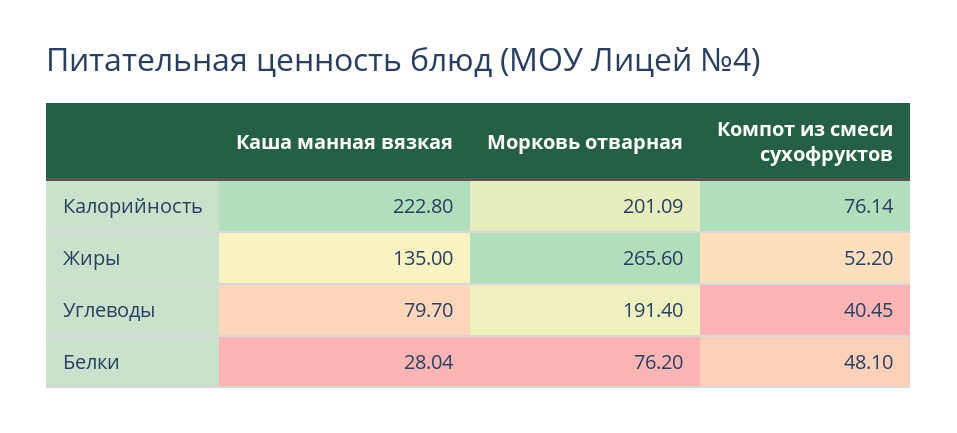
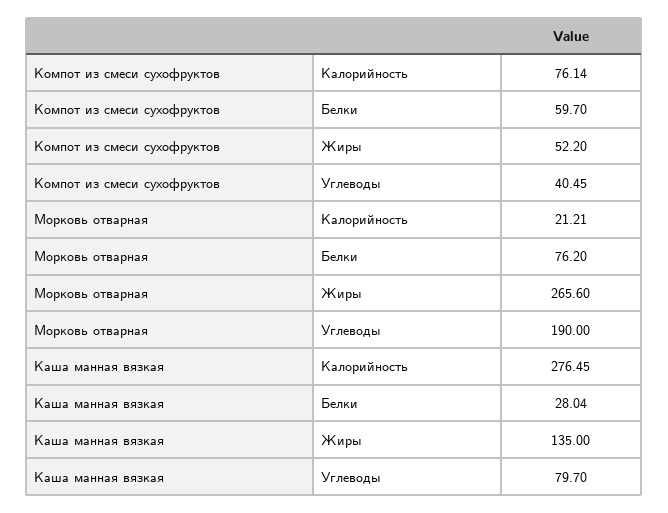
Каша манная вязкая, Калорийность: 222.8 -> 276.45
Морковь отварная, Калорийность: 201.09 -> 21.21
Морковь отварная, Углеводы: 191.4 -> 190
Компот из смеси сухофруктов, Белки: 48.1 -> 59.7

